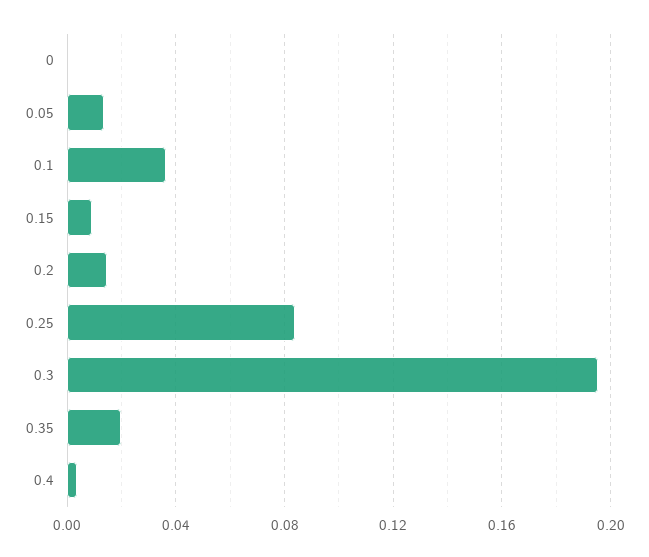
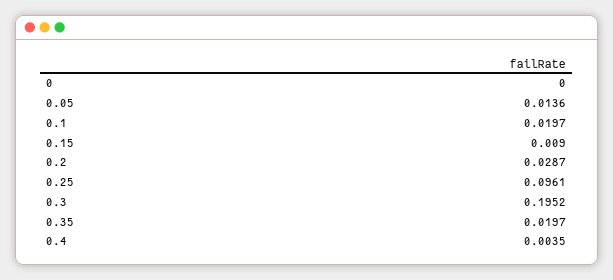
0.1: 0.035 -> 0.0197
0.2: 0.015 -> 0.0287
0.25: 0.085 -> 0.0961

